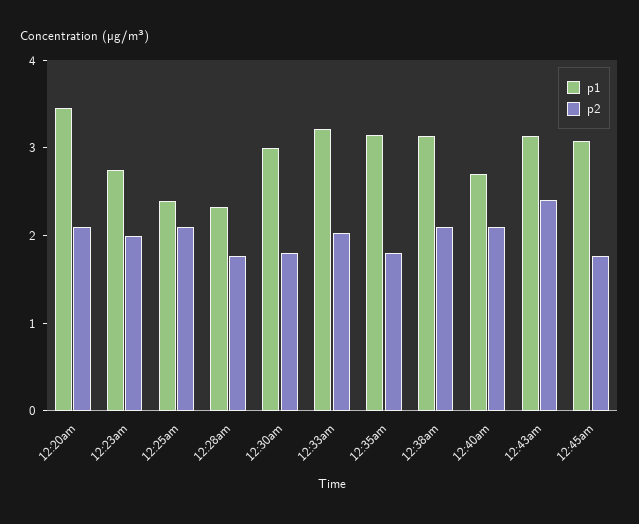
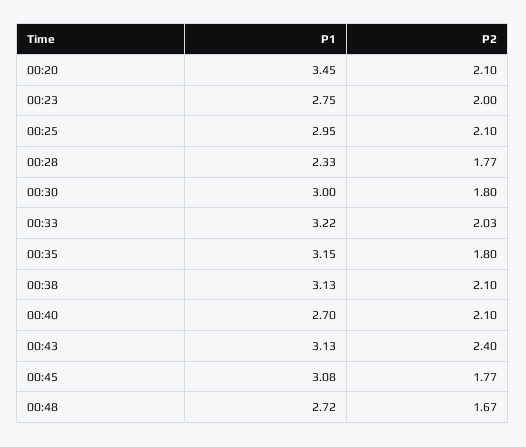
p1, 12:25am: 2.4 -> 2.95
p1, 00:48: none -> 2.72
p2, 00:48: none -> 1.67

